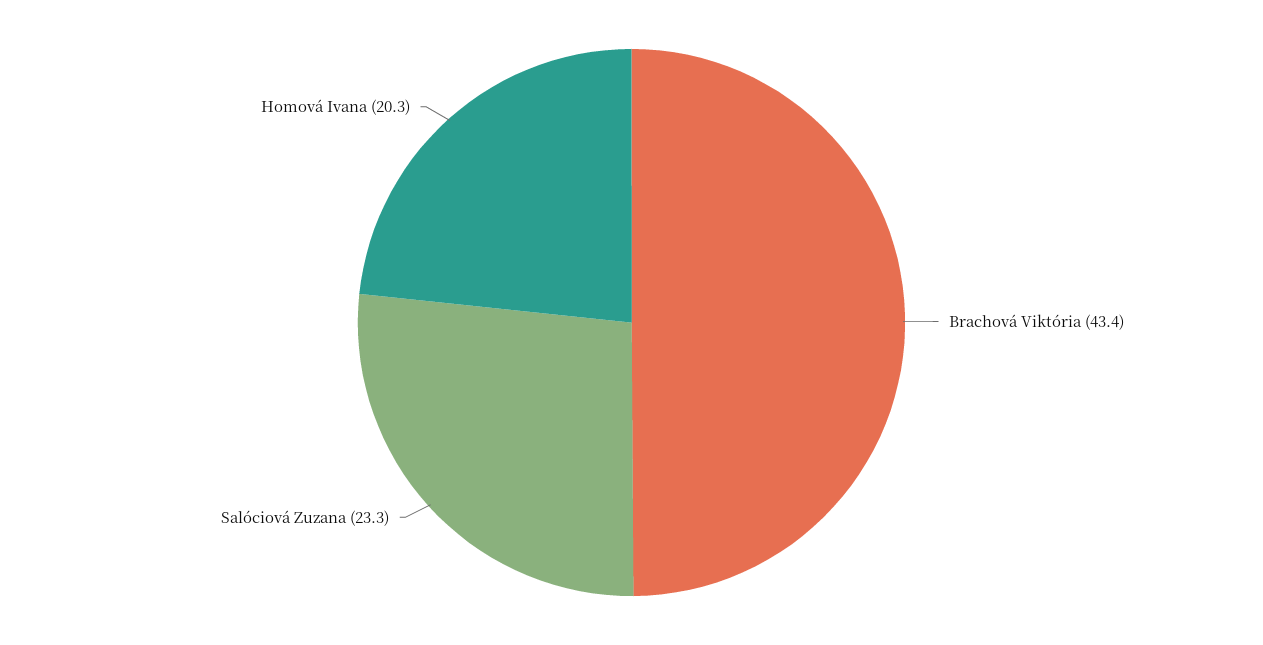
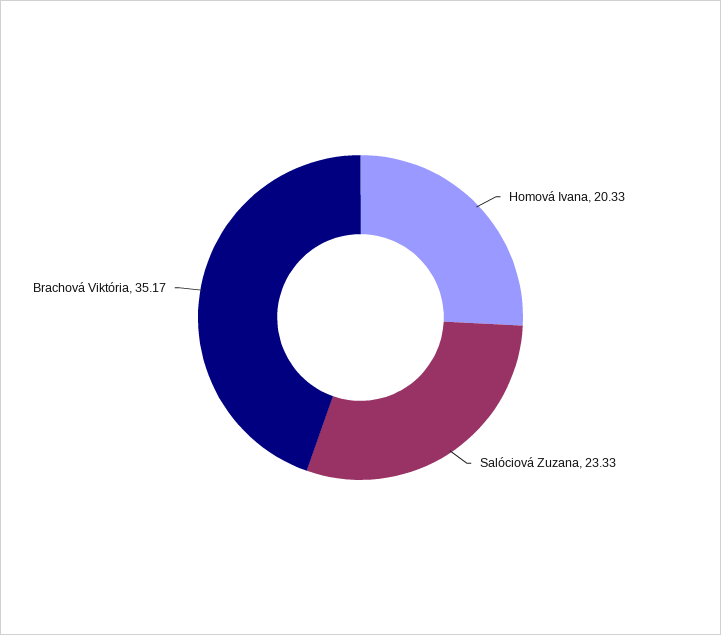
Brachová Viktória: 43.4 -> 35.17

